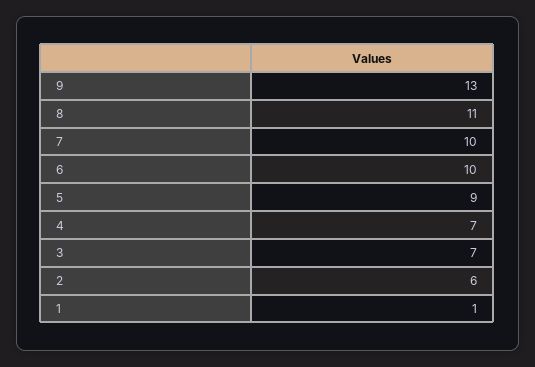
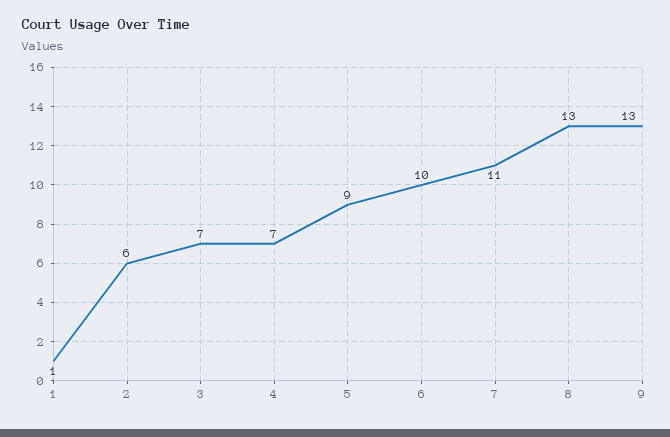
8: 11 -> 13
7: 10 -> 11

